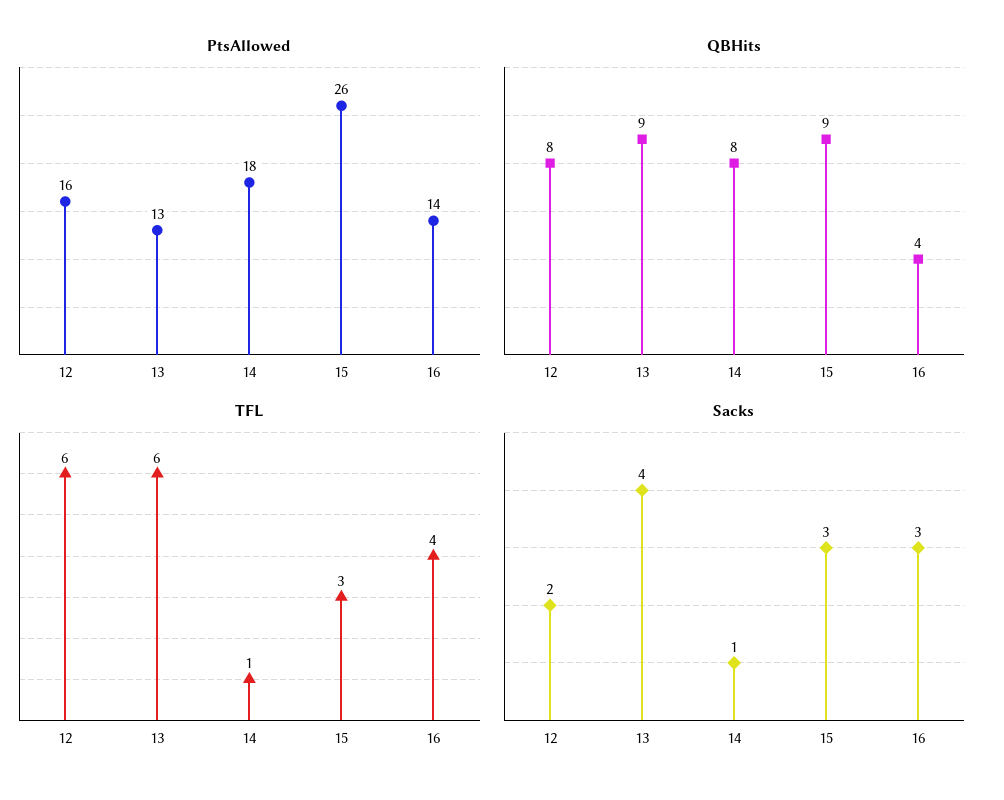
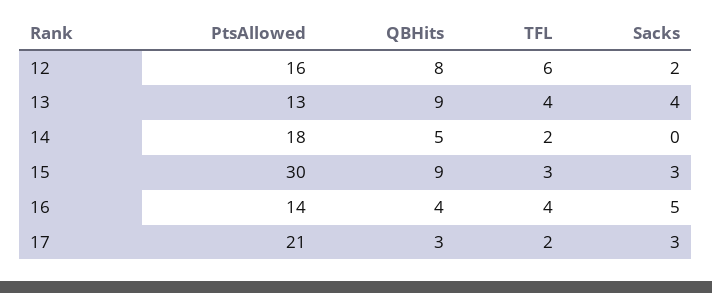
PtsAllowed, 15: 26 -> 30
QBHits, 14: 8 -> 5
TFL, 13: 6 -> 4
TFL, 14: 1 -> 2
Sacks, 14: 1 -> 0
Sacks, 16: 3 -> 5
PtsAllowed, 17: none -> 21
QBHits, 17: none -> 3
TFL, 17: none -> 2
Sacks, 17: none -> 3

